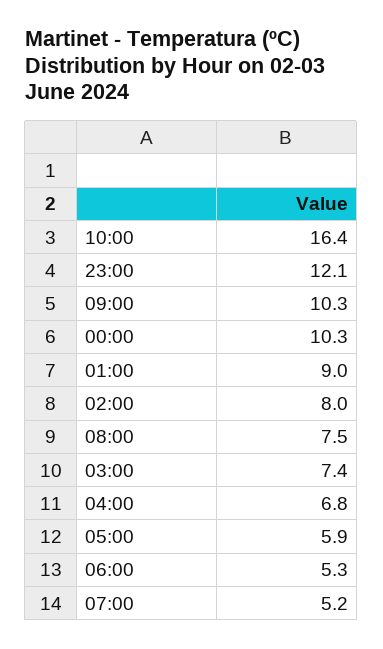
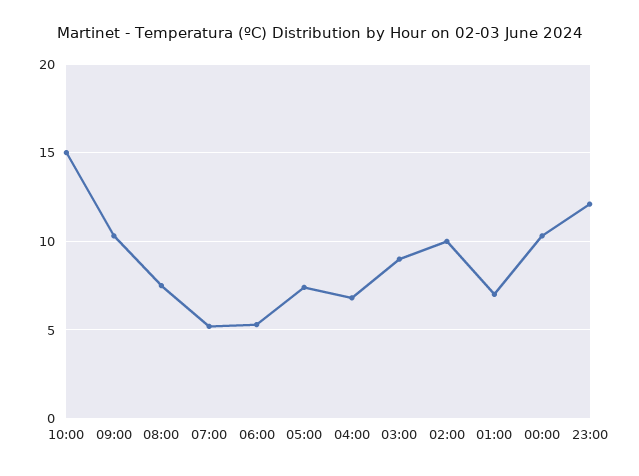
10:00: 16.4 -> 15
01:00: 9 -> 7
02:00: 8 -> 10
03:00: 7.4 -> 9
05:00: 5.9 -> 7.5

